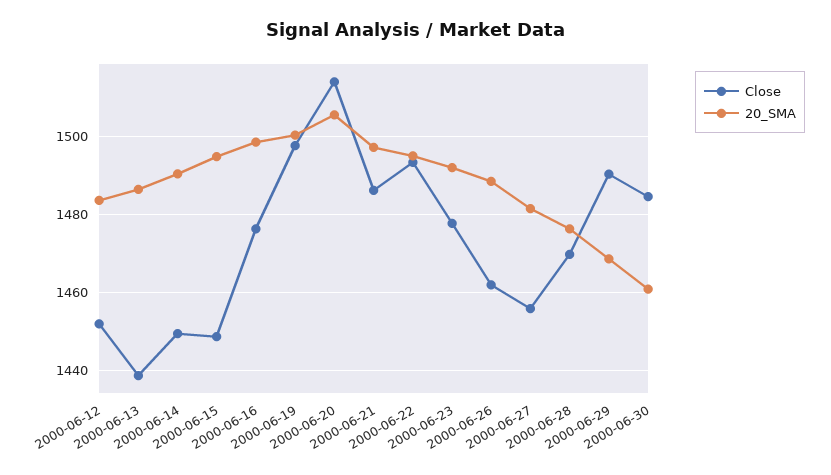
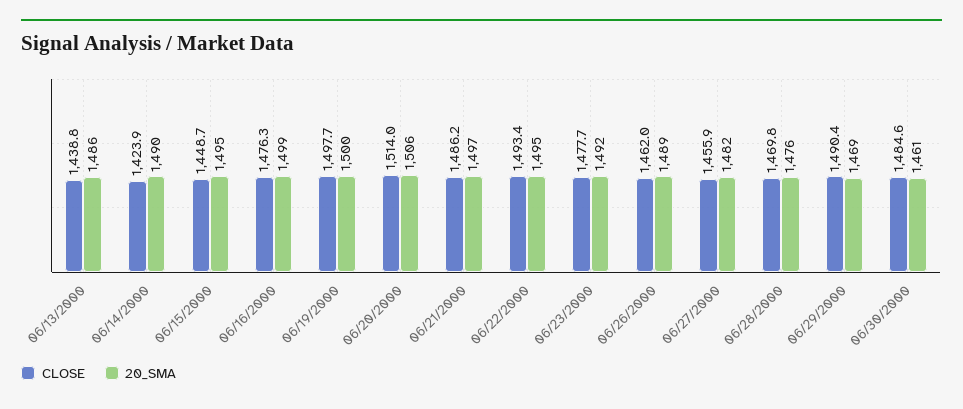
Close, 2000-06-12: 1452 -> none
20_SMA, 2000-06-12: 1484 -> none
Close, 2000-06-14: 1450 -> 1423.9

